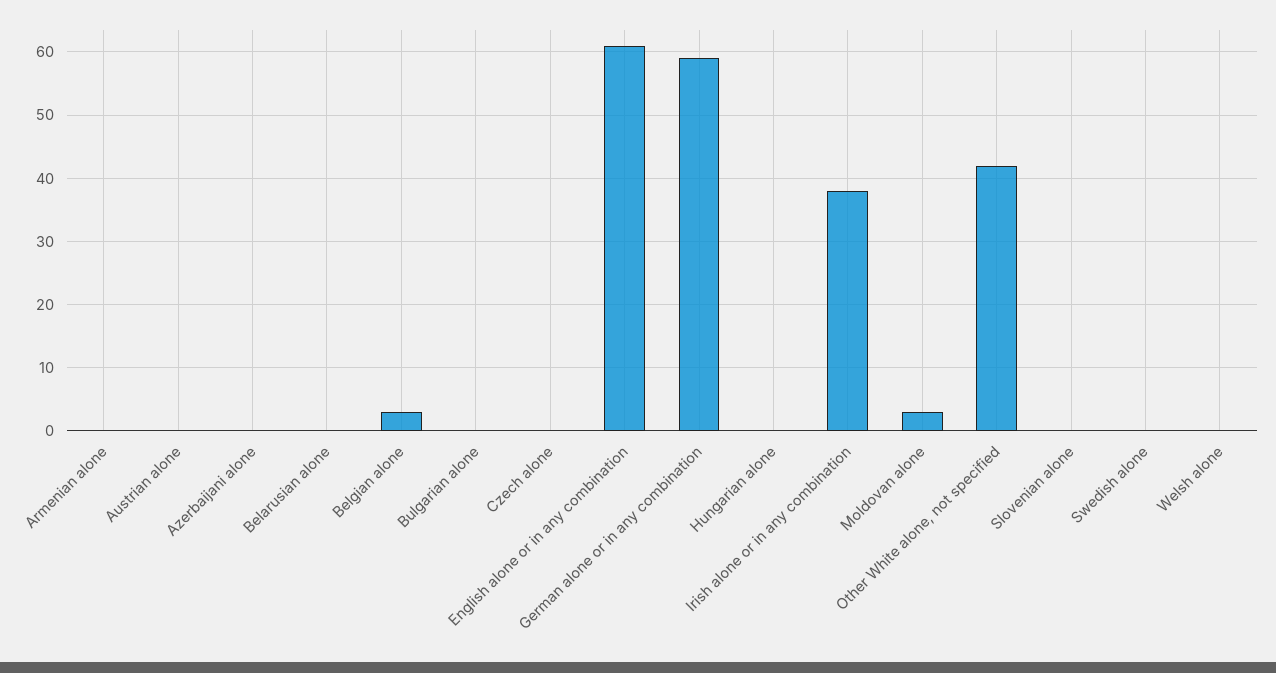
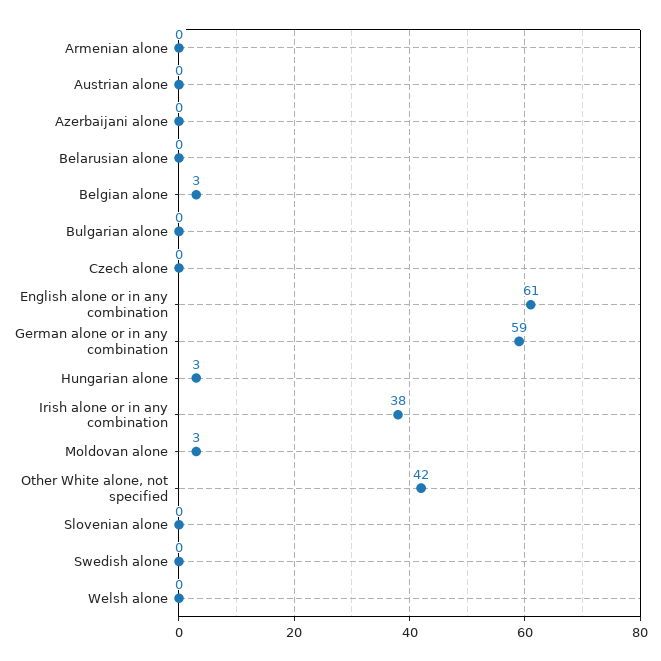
Hungarian alone: 0 -> 3

